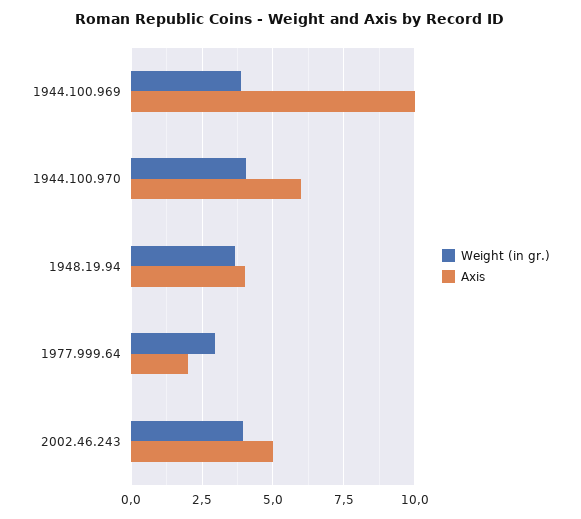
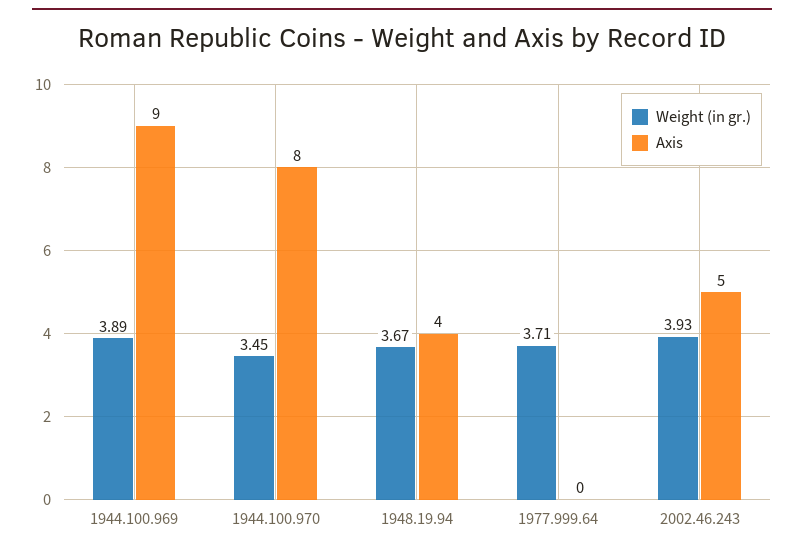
Axis, 1944.100.969: 10 -> 9
Weight (in gr.), 1944.100.970: 4 -> 3.45
Axis, 1944.100.970: 6 -> 8
Weight (in gr.), 1977.999.64: 3 -> 3.71
Axis, 1977.999.64: 2 -> 0

